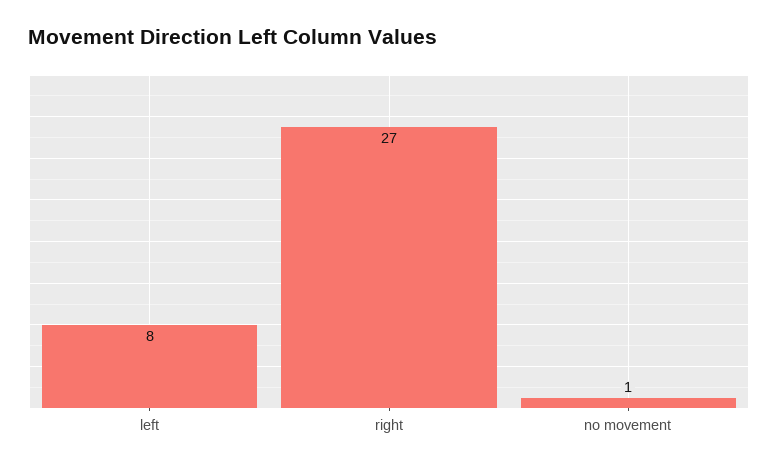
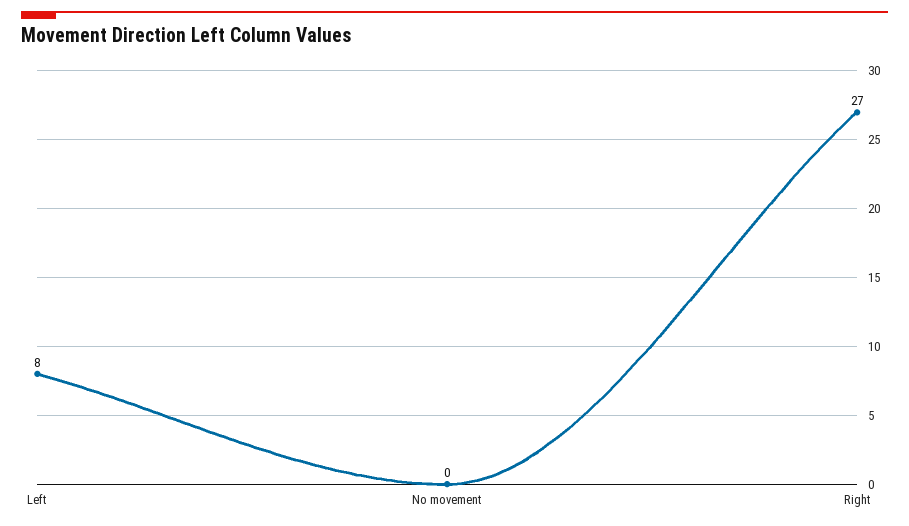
no movement: 1 -> 0

